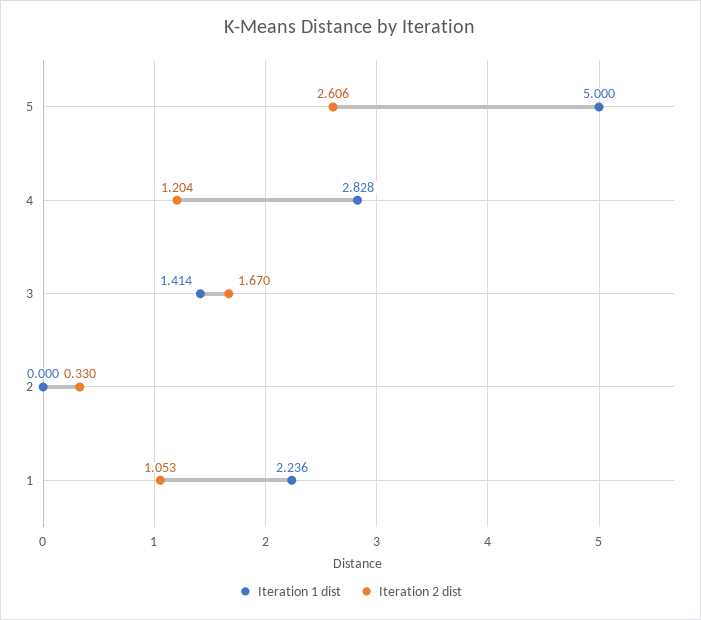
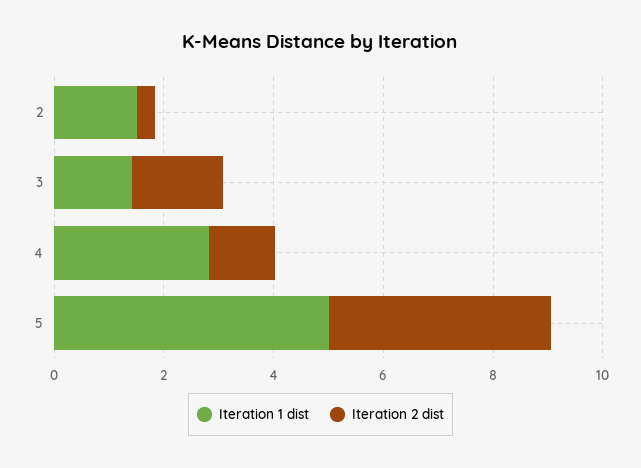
Iteration 2 dist, 5: 2.606 -> 4
Iteration 1 dist, 2: 0 -> 1.5
Iteration 1 dist, 1: 2.236 -> none
Iteration 2 dist, 1: 1.053 -> none

